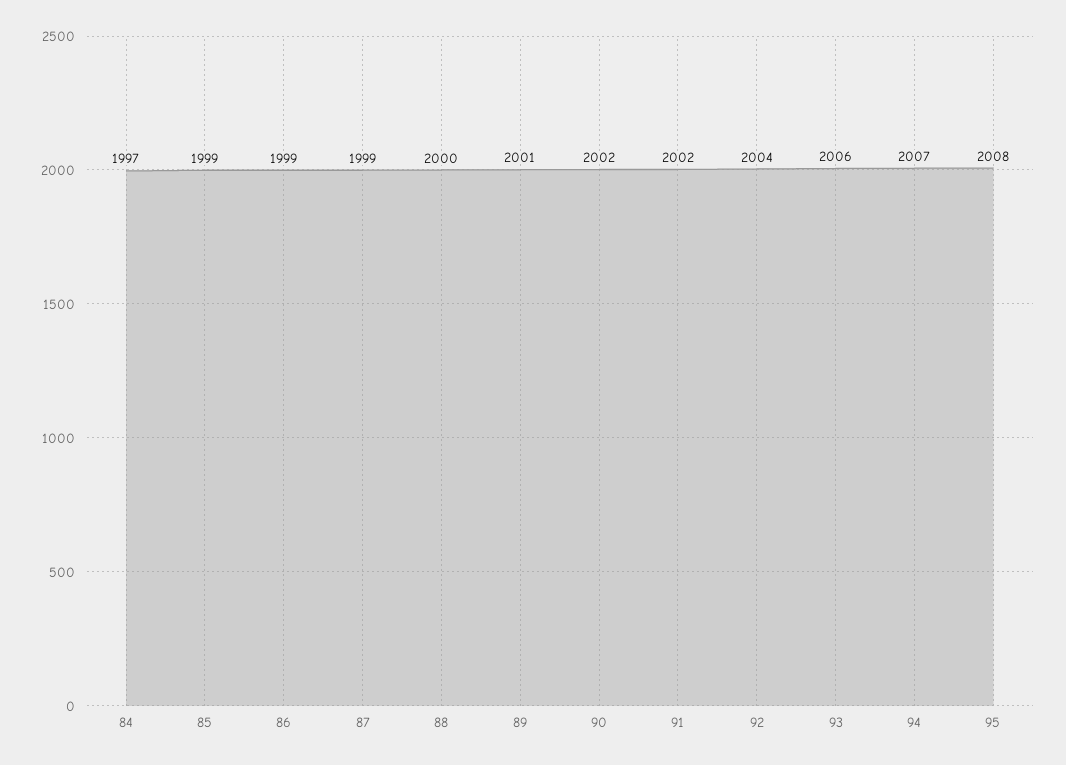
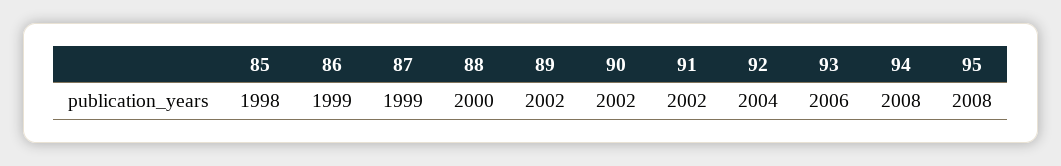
84: 1997 -> none
85: 1999 -> 1998
89: 2001 -> 2002
94: 2007 -> 2008

